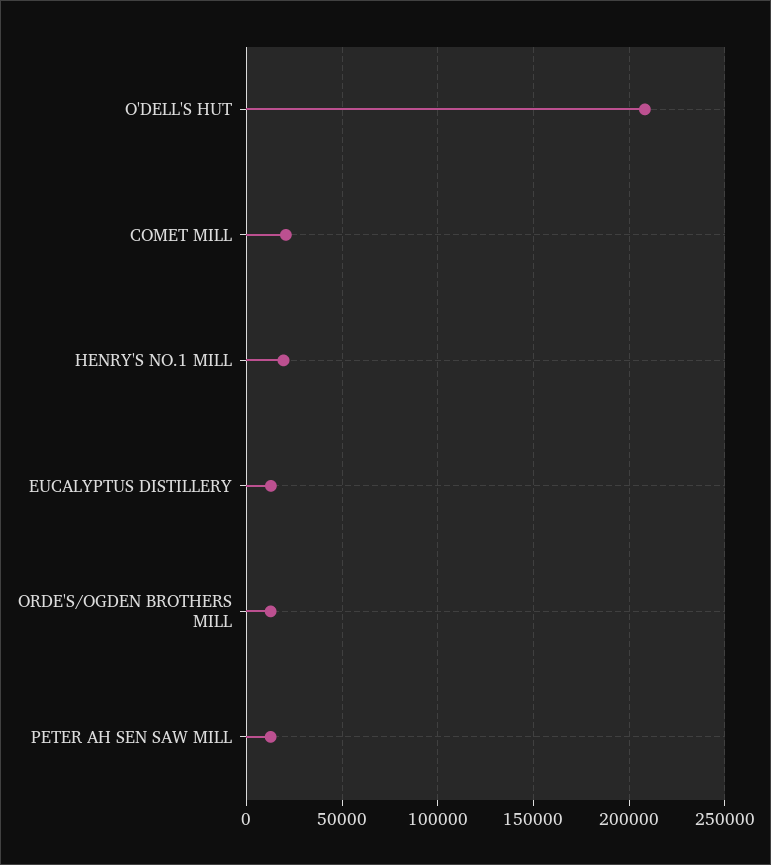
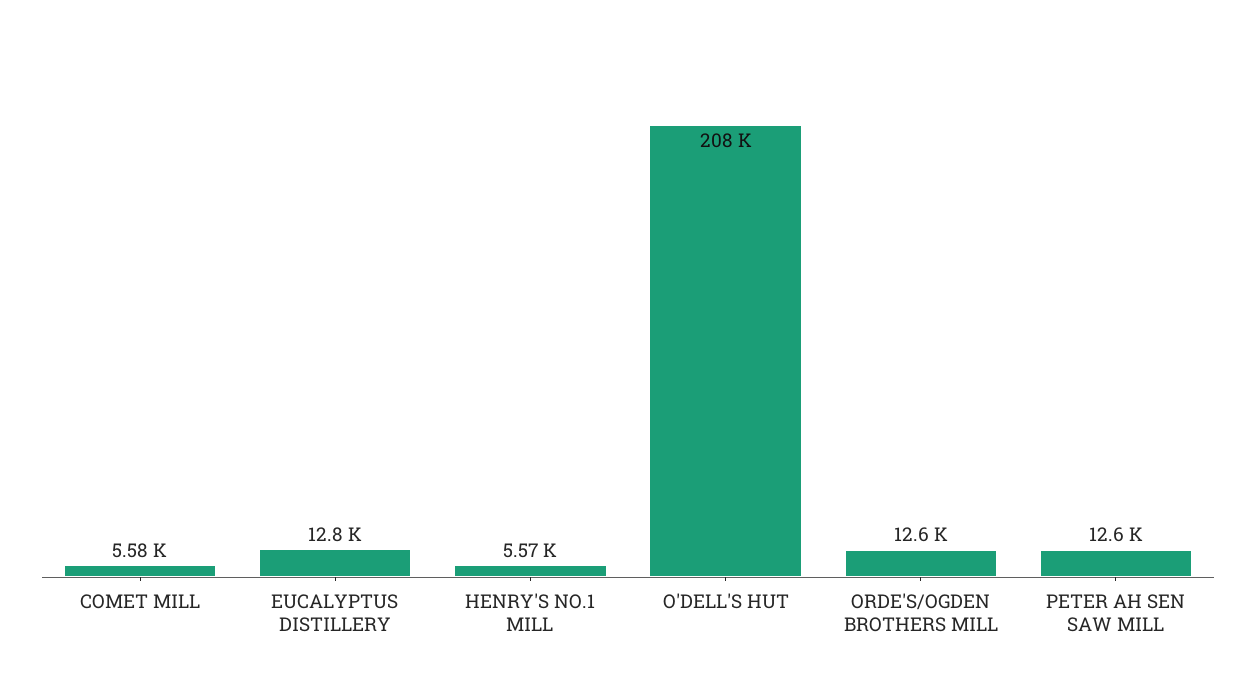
COMET MILL: 20000 -> 5580
HENRY'S NO.1 MILL: 20000 -> 5570

